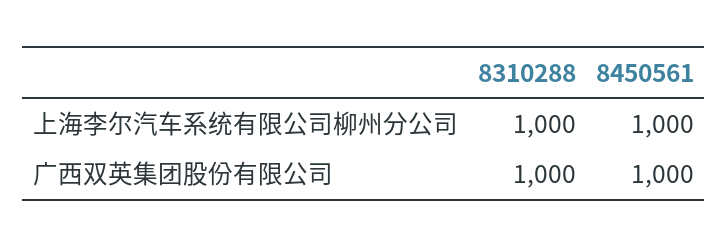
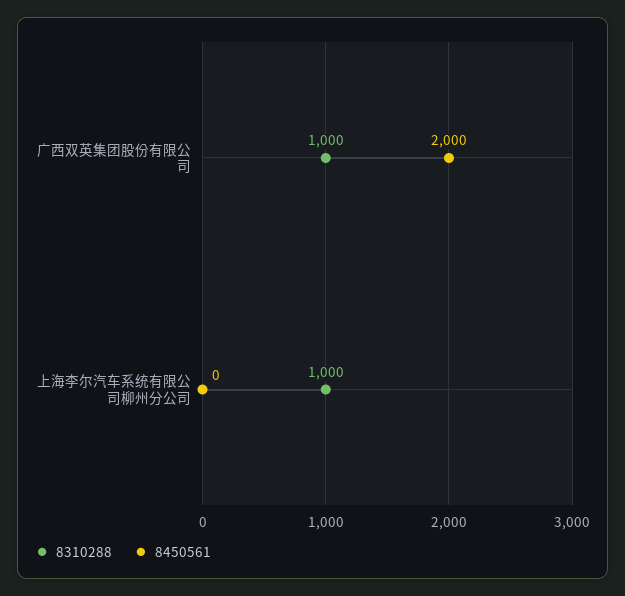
8450561, 上海李尔汽车系统有限公司柳州分公司: 1000 -> 0
8450561, 广西双英集团股份有限公司: 1000 -> 2000

